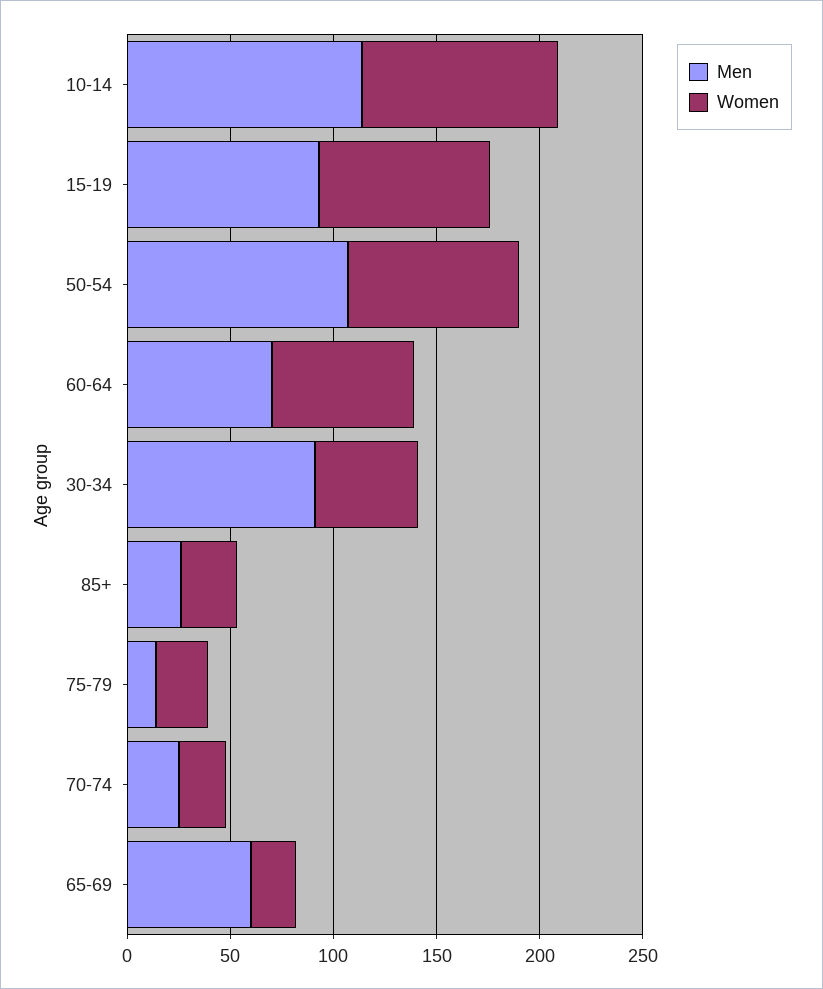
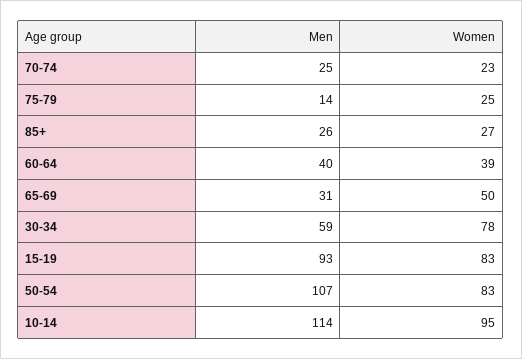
Men, 60-64: 70 -> 40
Women, 60-64: 70 -> 39
Men, 30-34: 90 -> 59
Women, 30-34: 50 -> 78
Men, 65-69: 60 -> 31
Women, 65-69: 20 -> 50

